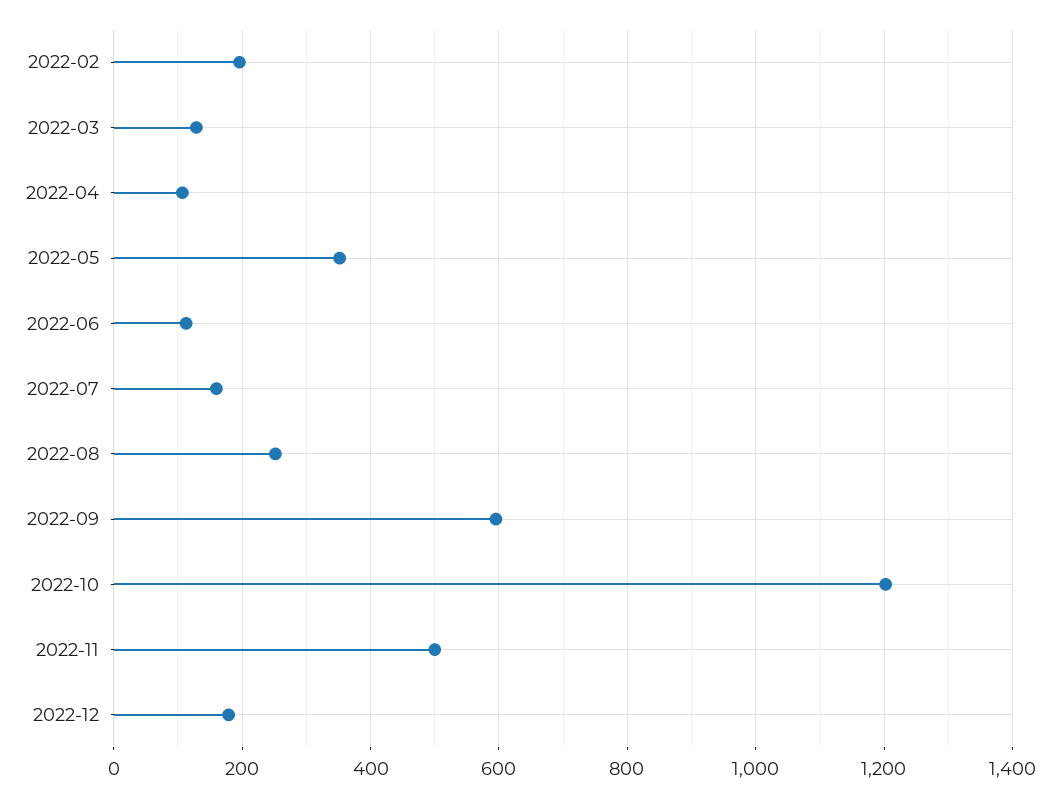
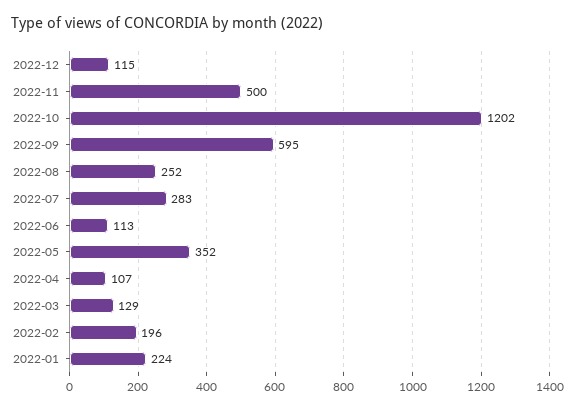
2022-07: 160 -> 283
2022-12: 180 -> 115
2022-01: none -> 224

